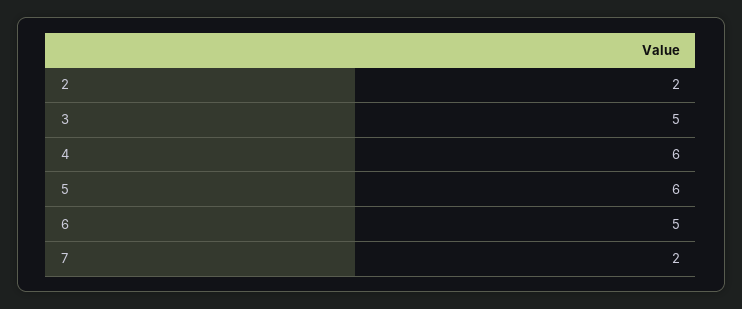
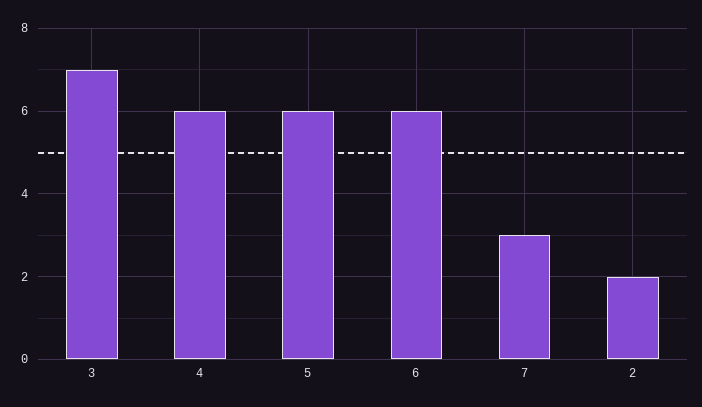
3: 5 -> 7
6: 5 -> 6
7: 2 -> 3

